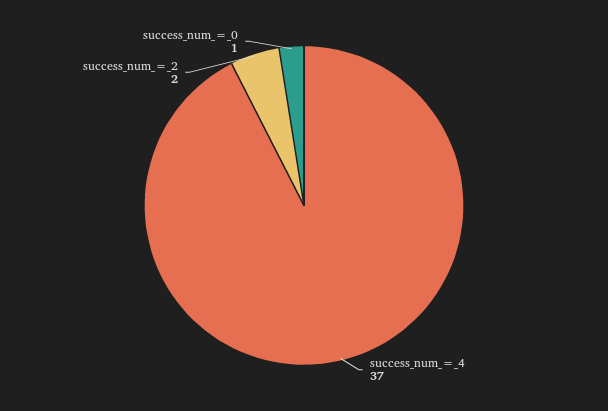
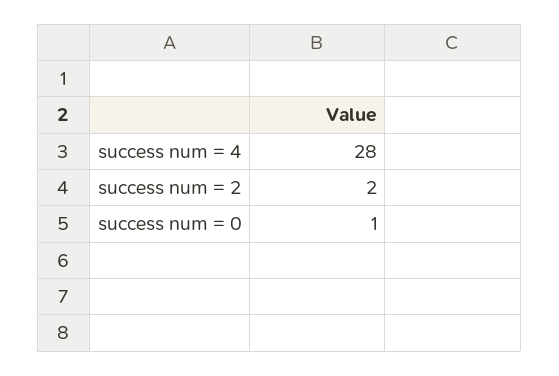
success_num_=_4: 37 -> 28

